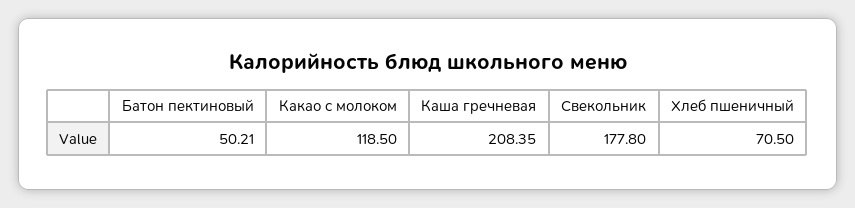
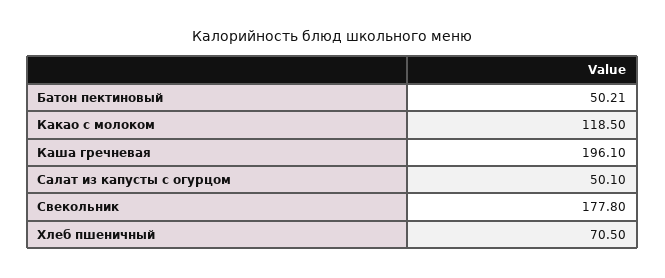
Каша гречневая: 208.35 -> 196.1
Салат из капусты с огурцом: none -> 50.1

